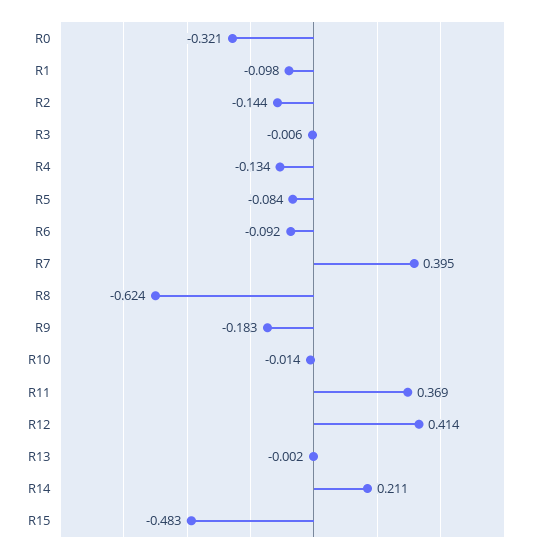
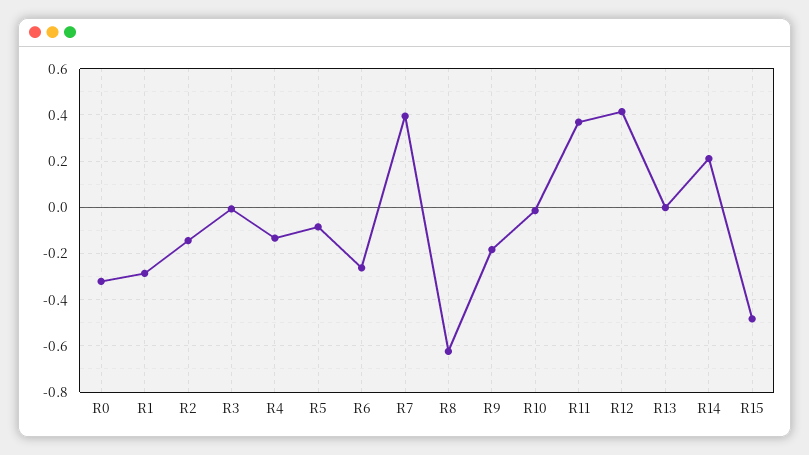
R1: -0.098 -> -0.3
R6: -0.092 -> -0.25

